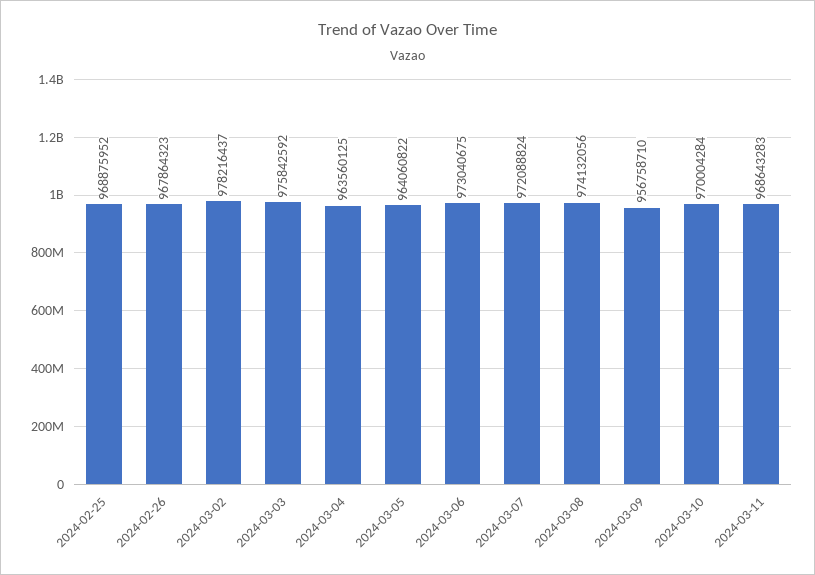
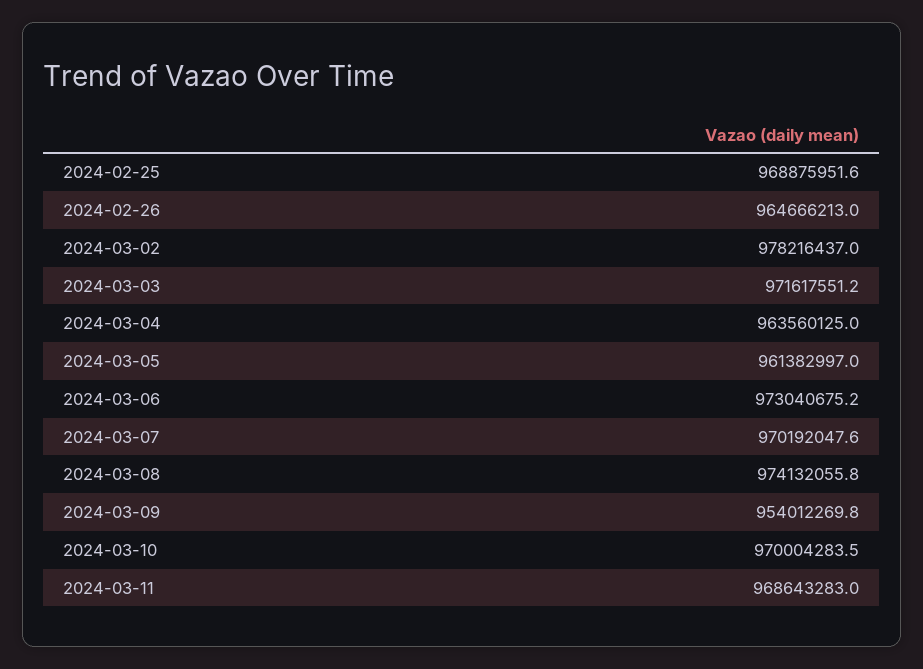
2024-02-26: 967864323 -> 964666213
2024-03-03: 975842592 -> 971617551.2
2024-03-05: 964060822 -> 961382997
2024-03-07: 972088824 -> 970192047.6
2024-03-09: 956758710 -> 954012269.8

